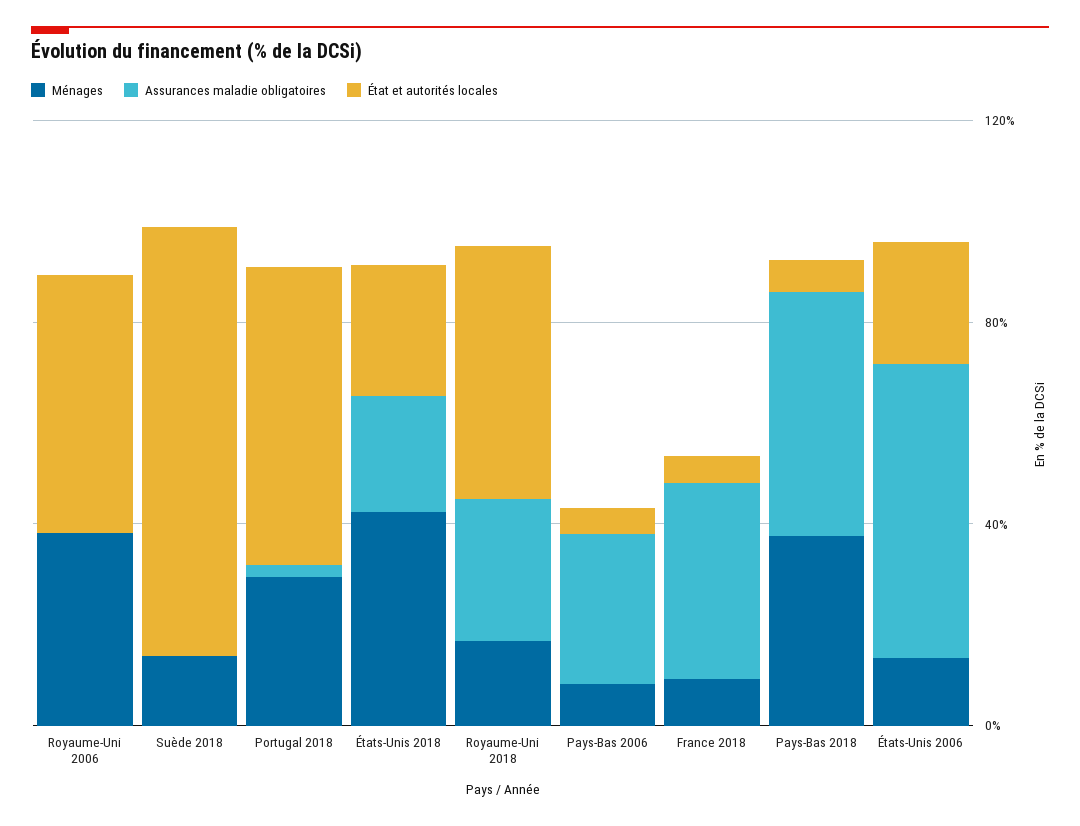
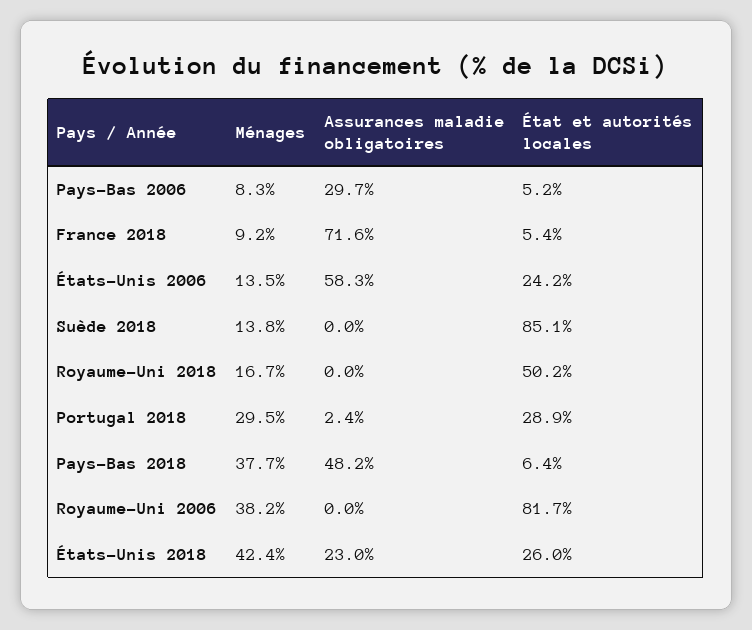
État et autorités locales, Royaume-Uni 2006: 50 -> 81.7
État et autorités locales, Portugal 2018: 60 -> 28.9
Assurances maladie obligatoires, Royaume-Uni 2018: 30 -> 0
Assurances maladie obligatoires, France 2018: 40 -> 71.6

